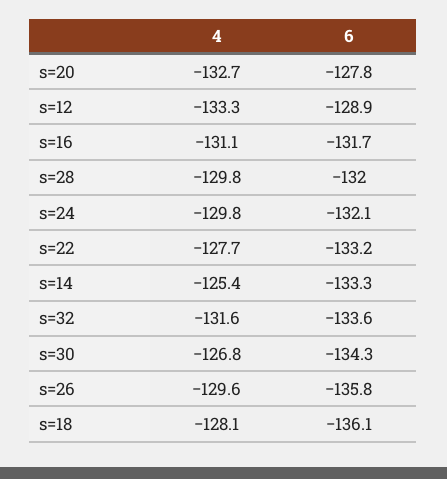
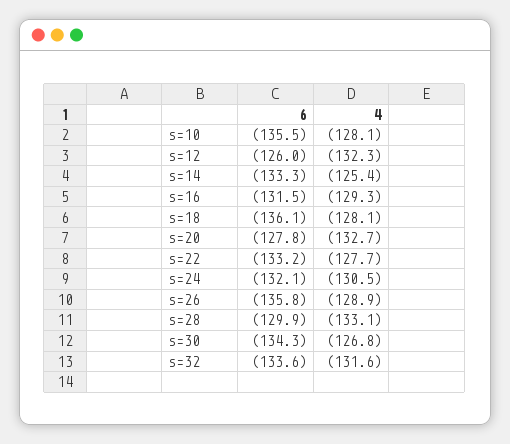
4, s=12: -133.3 -> -132.3
6, s=12: -128.9 -> -126
4, s=16: -131.1 -> -129.3
6, s=16: -131.7 -> -131.5
4, s=28: -129.8 -> -133.1
6, s=28: -132 -> -129.9
4, s=24: -129.8 -> -130.5
4, s=26: -129.6 -> -128.9
6, s=10: none -> -135.5
4, s=10: none -> -128.1

